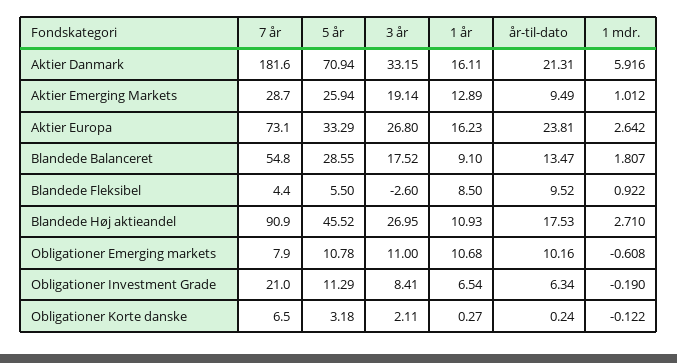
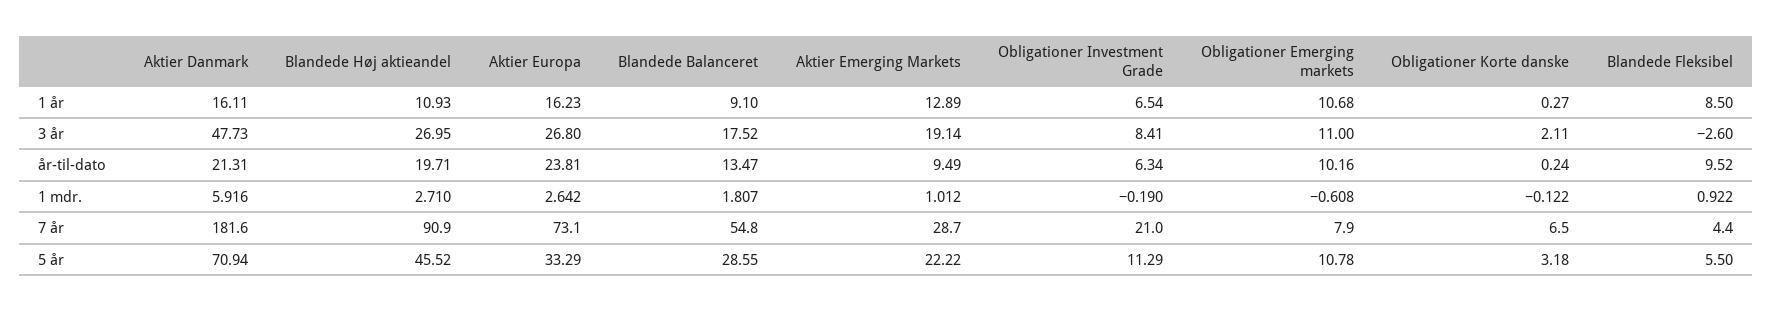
3 år, Aktier Danmark: 33.15 -> 47.73
5 år, Aktier Emerging Markets: 25.94 -> 22.22
år-til-dato, Blandede Høj aktieandel: 17.53 -> 19.71

